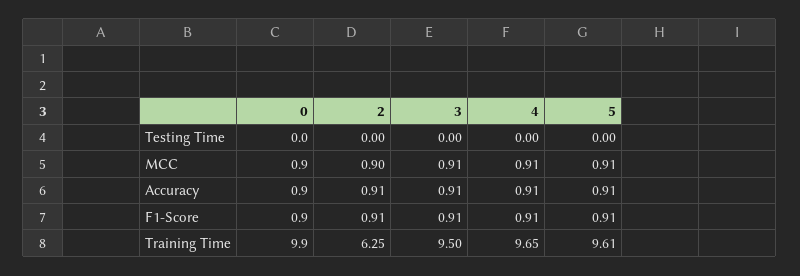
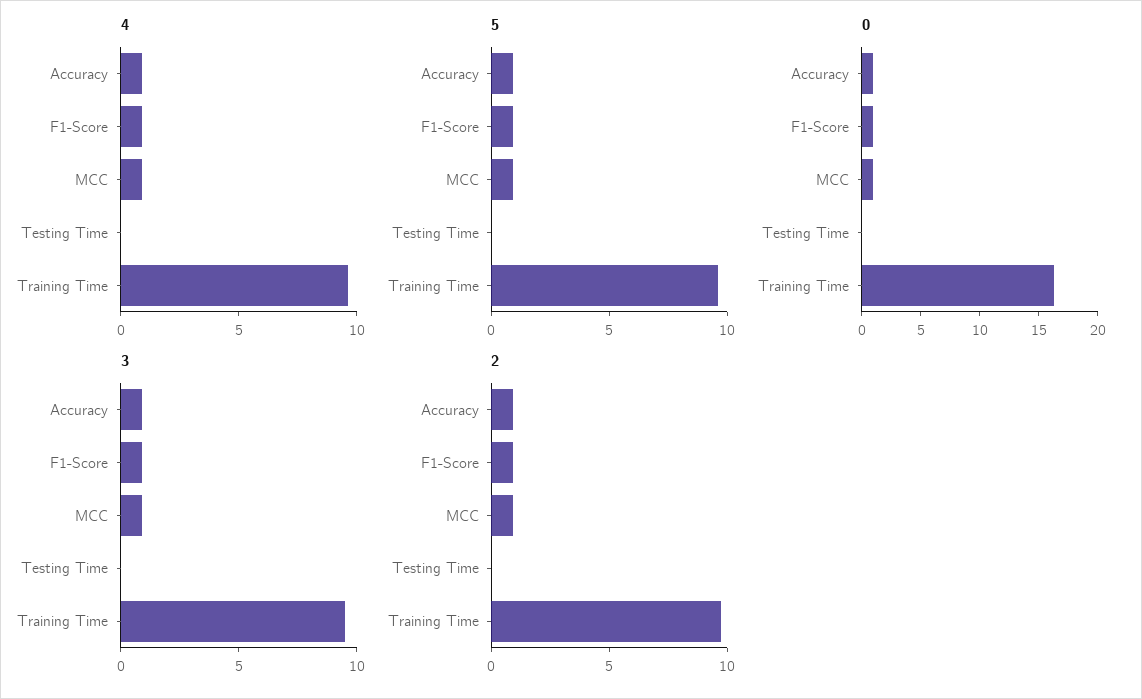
0, Training Time: 9.9 -> 16
2, Training Time: 6.25 -> 10

